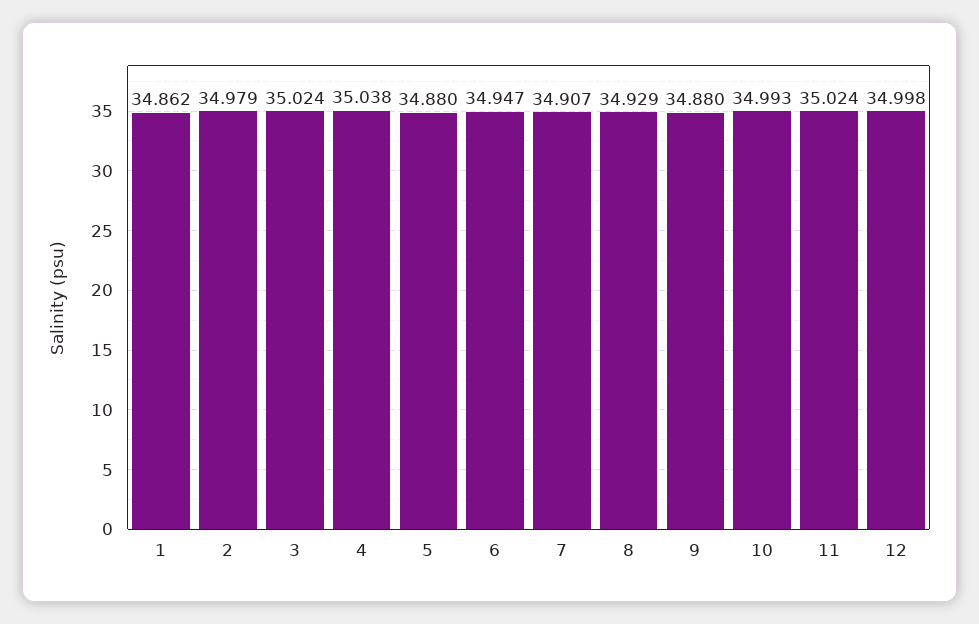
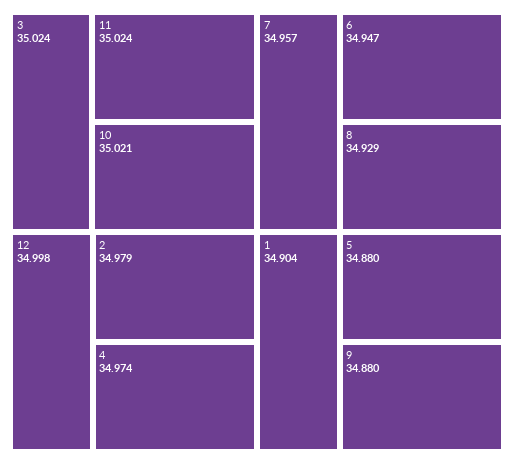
1: 34.862 -> 34.904
4: 35.038 -> 34.974
7: 34.907 -> 34.957
10: 34.993 -> 35.021

